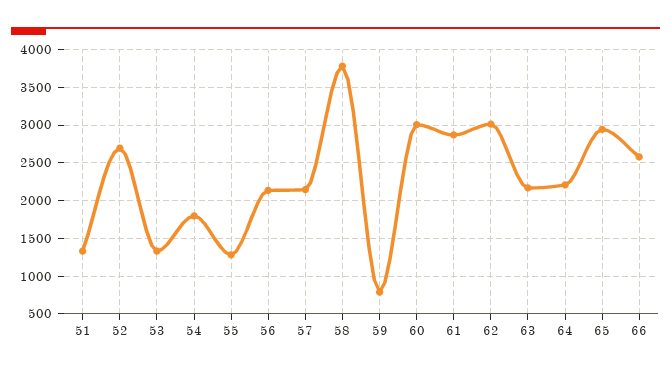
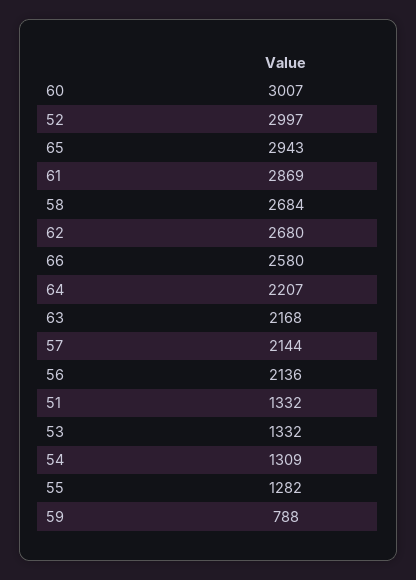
52: 2700 -> 2997
54: 1800 -> 1309
58: 3800 -> 2684
62: 3000 -> 2680

